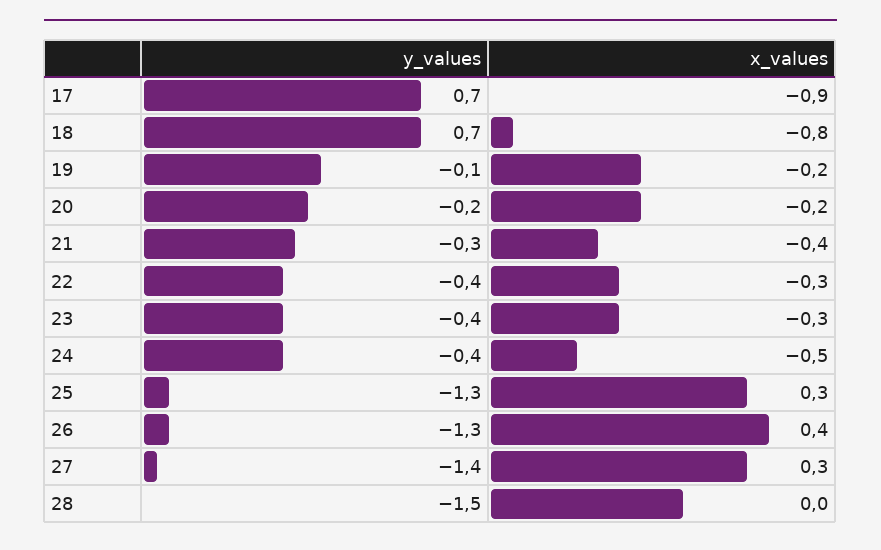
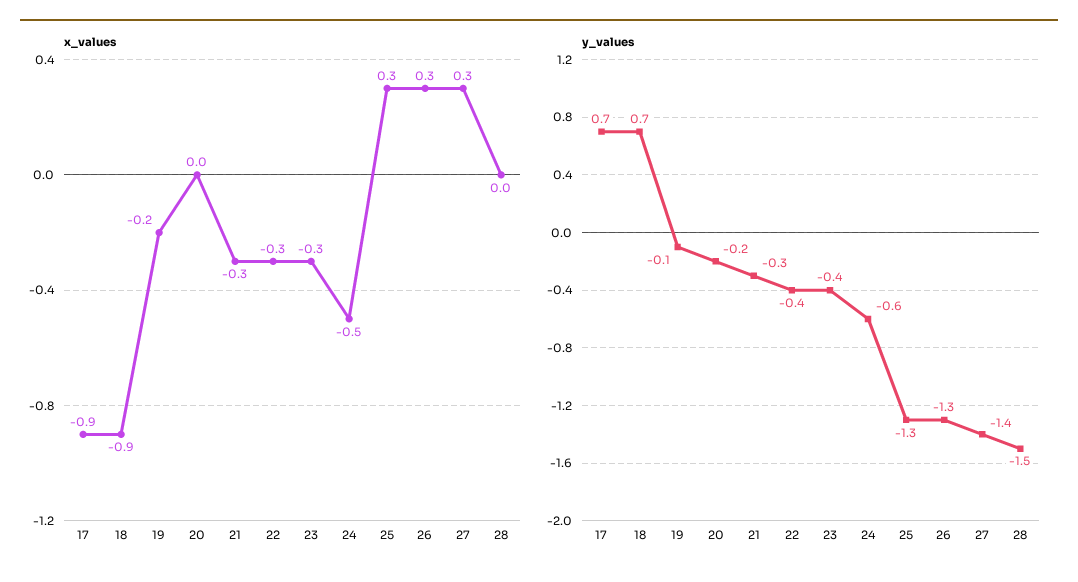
x_values, 18: -0.8 -> -0.9
x_values, 20: -0.2 -> 0
x_values, 21: -0.4 -> -0.3
y_values, 24: -0.4 -> -0.6
x_values, 26: 0.4 -> 0.3

